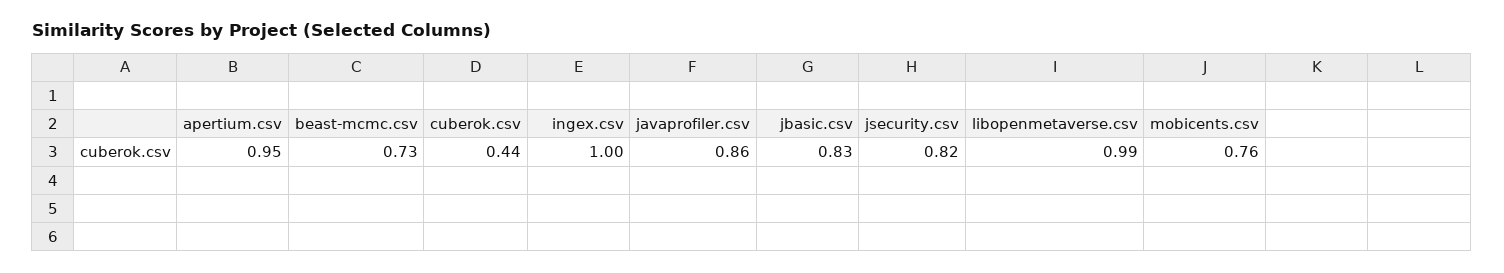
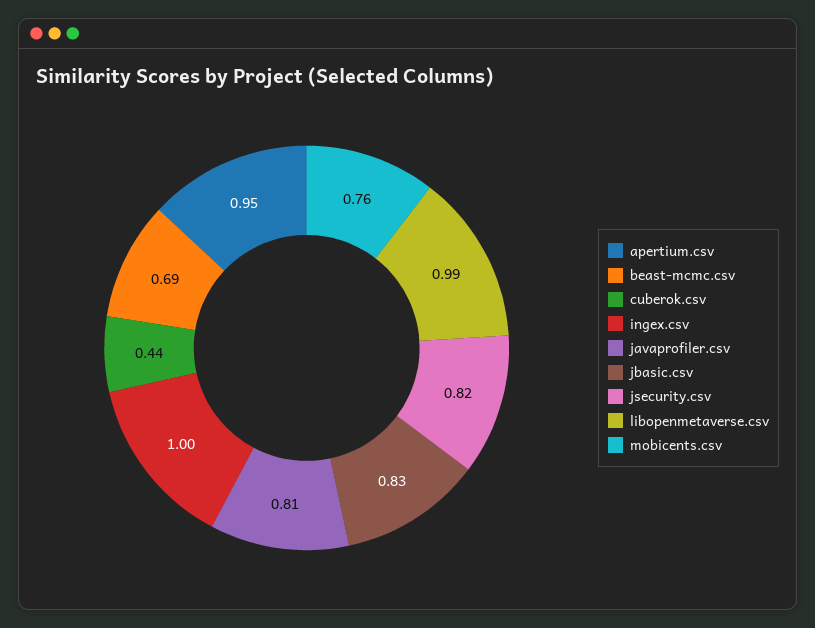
beast-mcmc.csv: 0.73 -> 0.69
javaprofiler.csv: 0.86 -> 0.81

